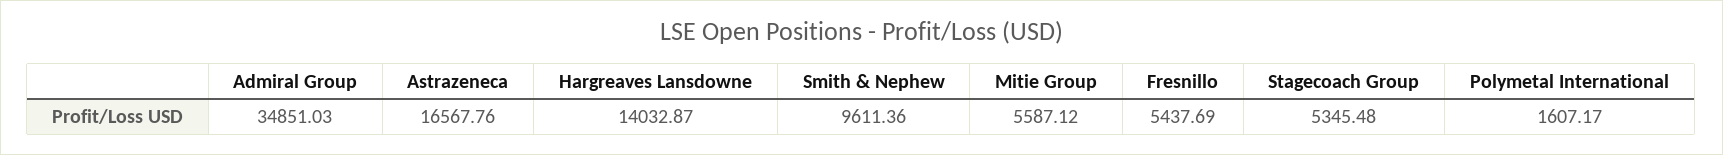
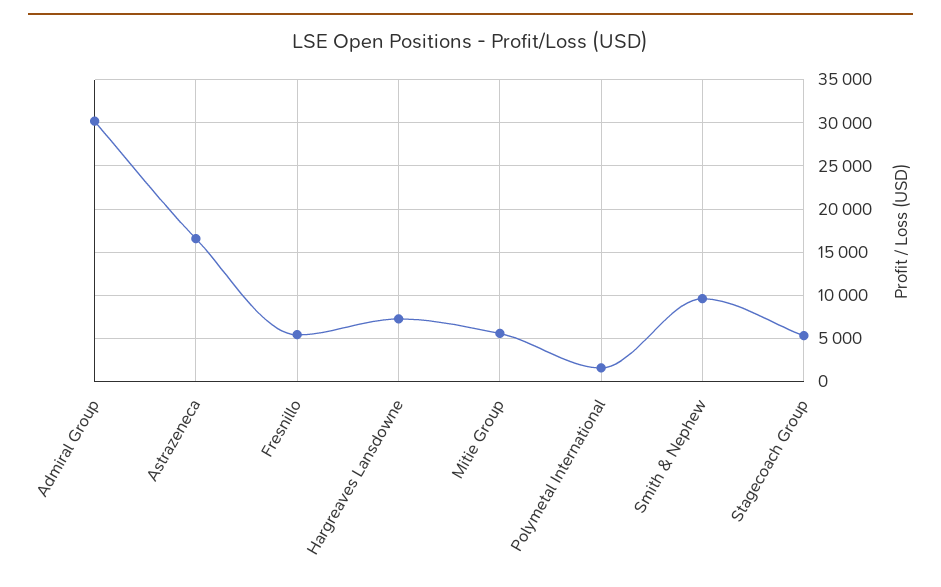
Admiral Group: 34851.03 -> 30000
Hargreaves Lansdowne: 14032.87 -> 7000

